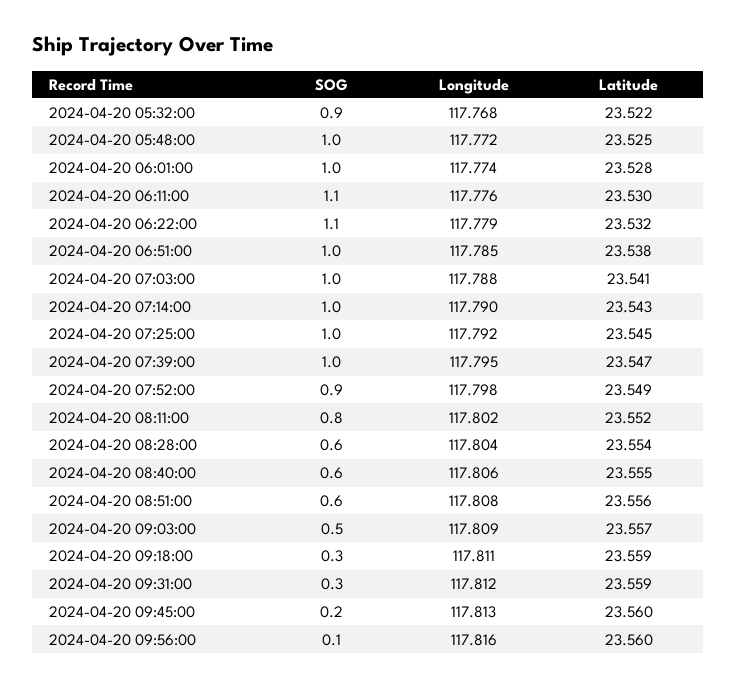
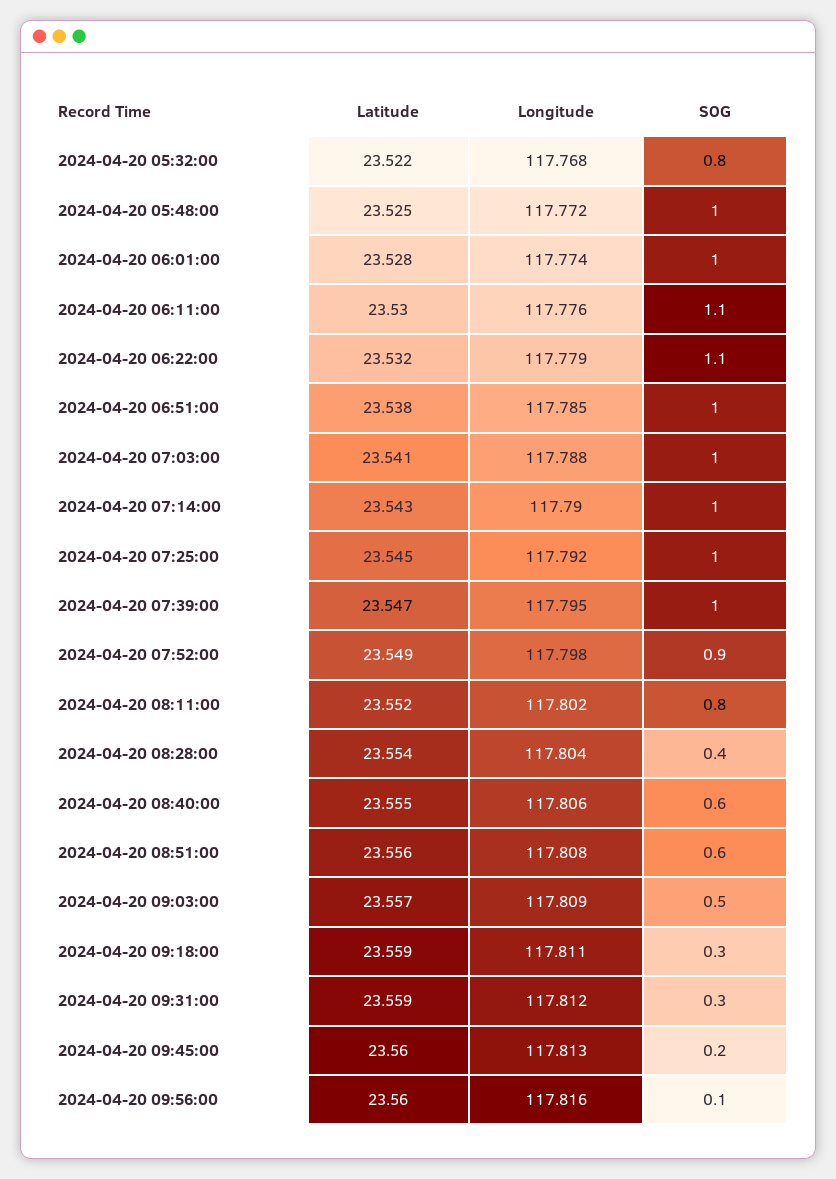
SOG, 2024-04-20 05:32:00: 0.9 -> 0.8
SOG, 2024-04-20 08:28:00: 0.6 -> 0.4

